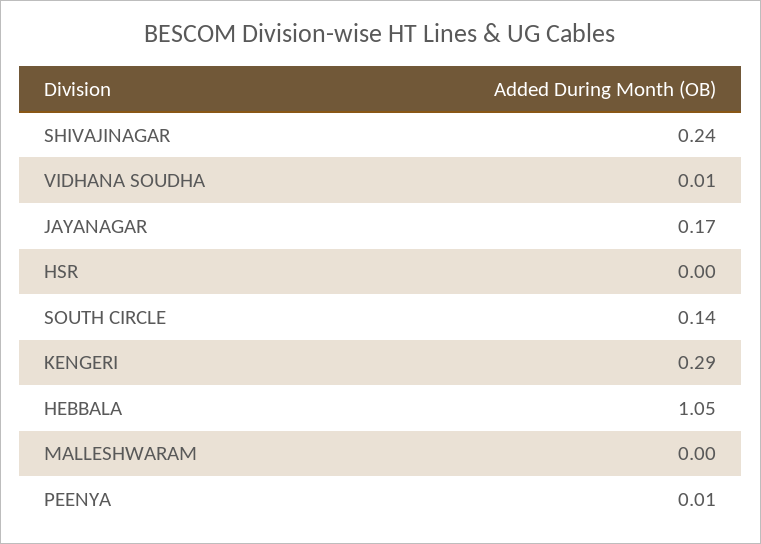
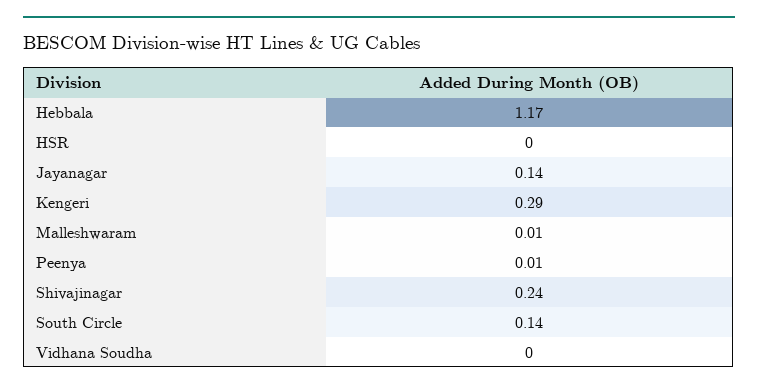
VIDHANA SOUDHA: 0.01 -> 0
JAYANAGAR: 0.17 -> 0.14
HEBBALA: 1.05 -> 1.17
MALLESHWARAM: 0 -> 0.01

